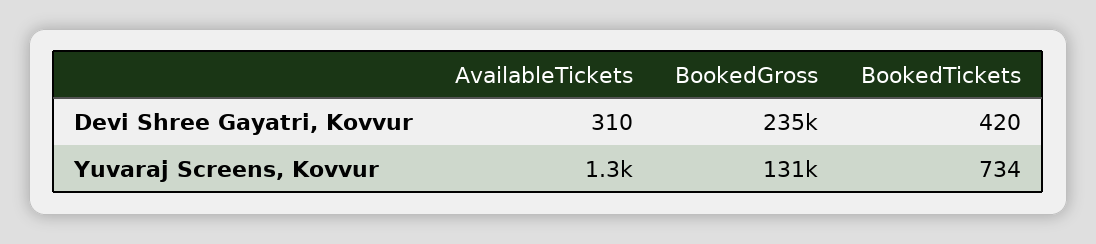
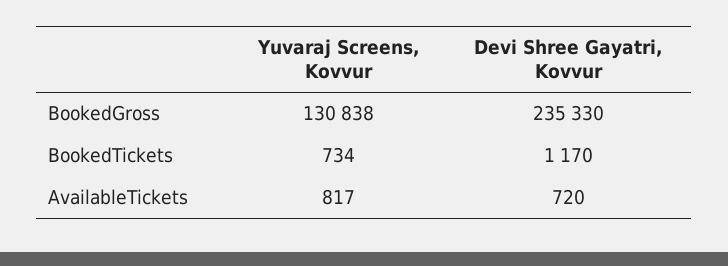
AvailableTickets, Devi Shree Gayatri, Kovvur: 310 -> 720
BookedTickets, Devi Shree Gayatri, Kovvur: 420 -> 1170
AvailableTickets, Yuvaraj Screens, Kovvur: 1300 -> 817

